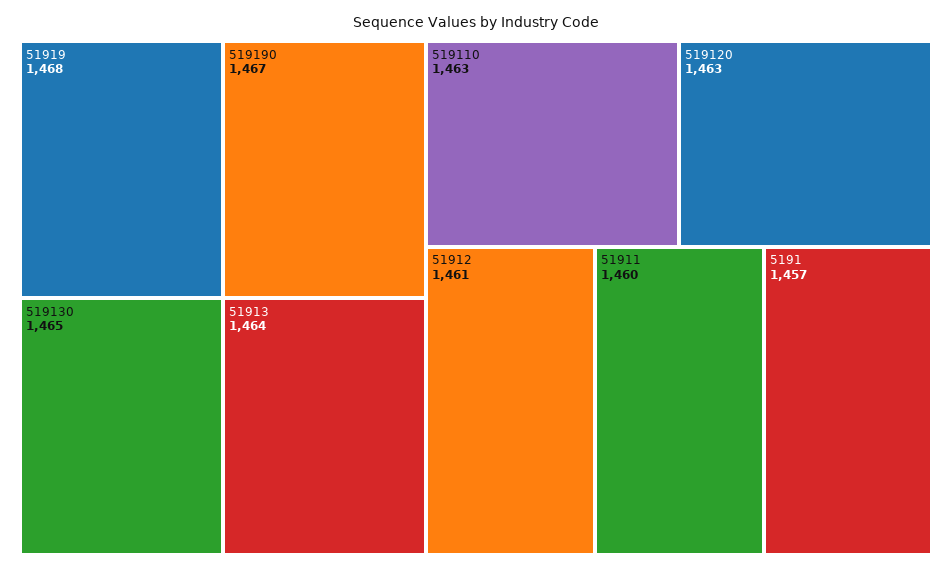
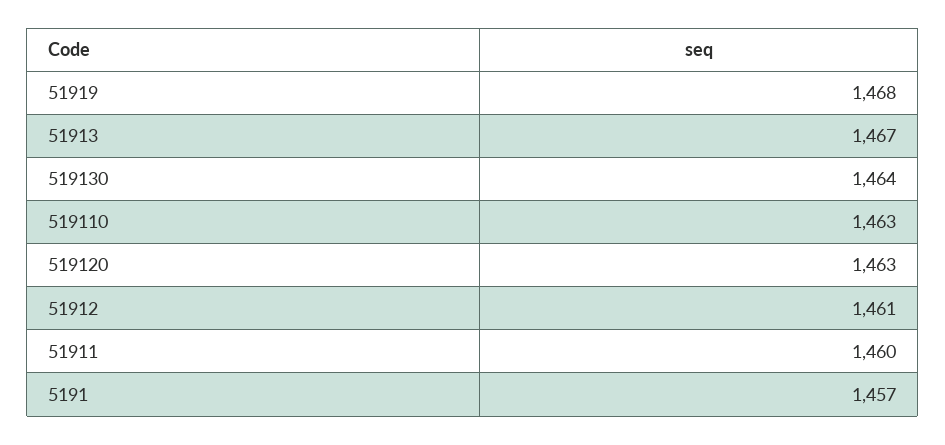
519190: 1467 -> none
519130: 1465 -> 1464
51913: 1464 -> 1467

